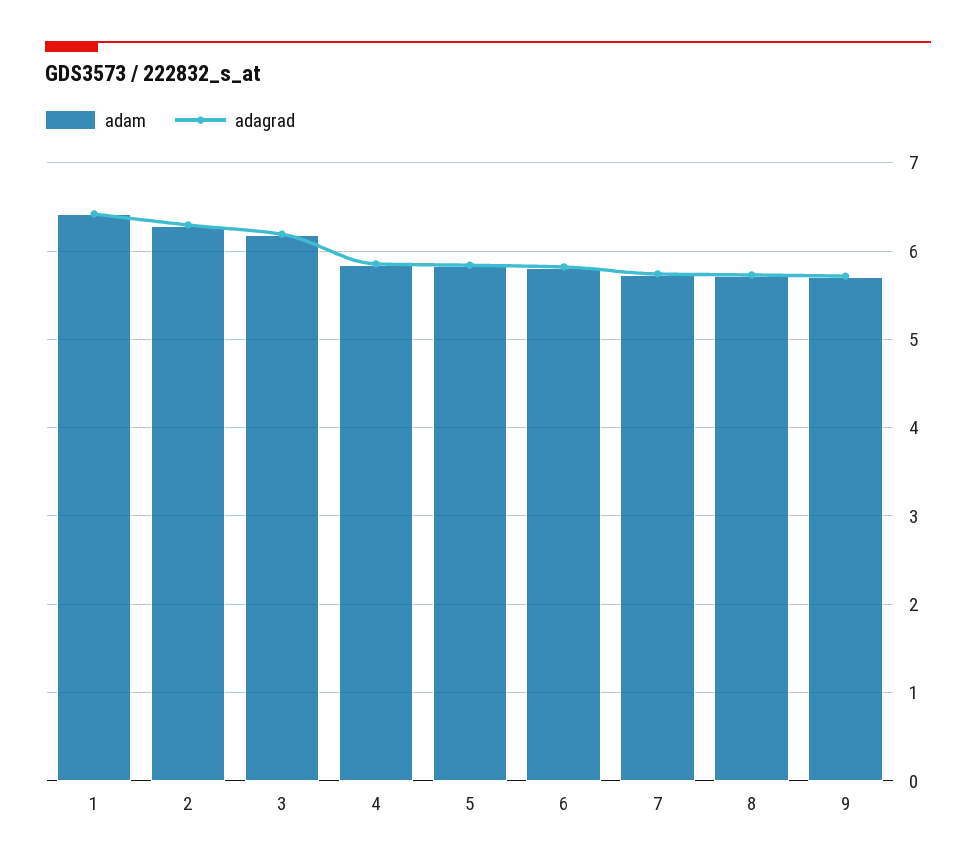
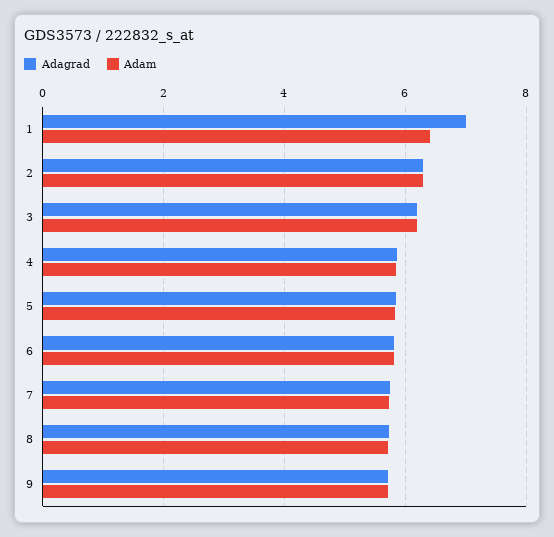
adagrad, 1: 6.4 -> 7

